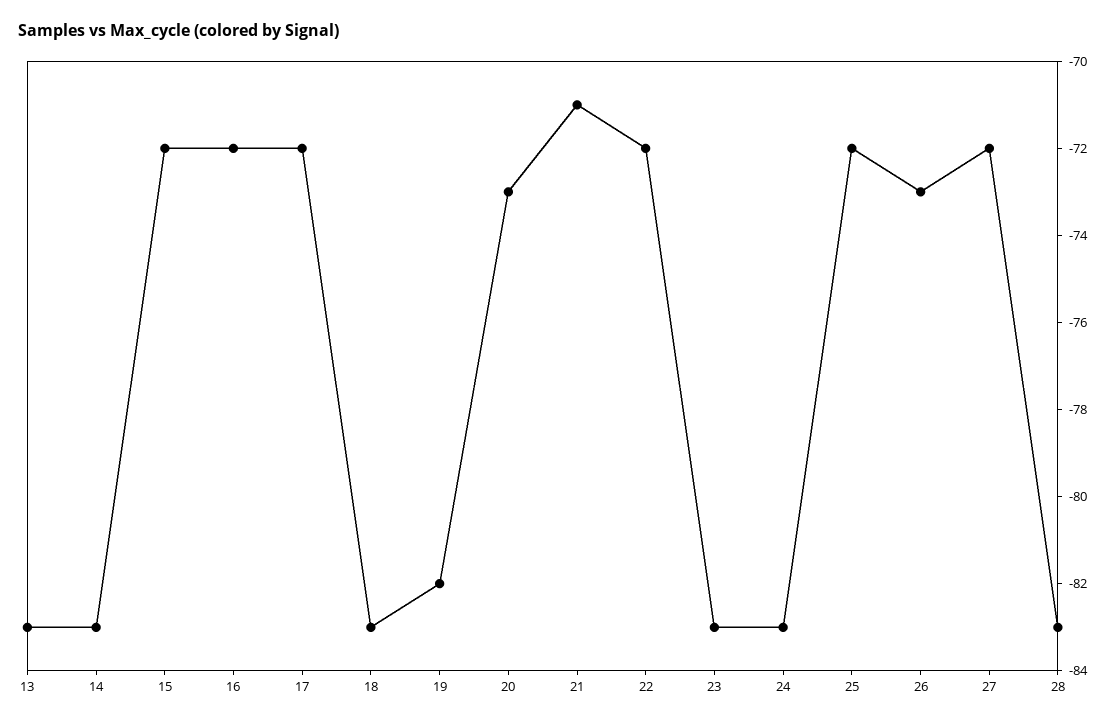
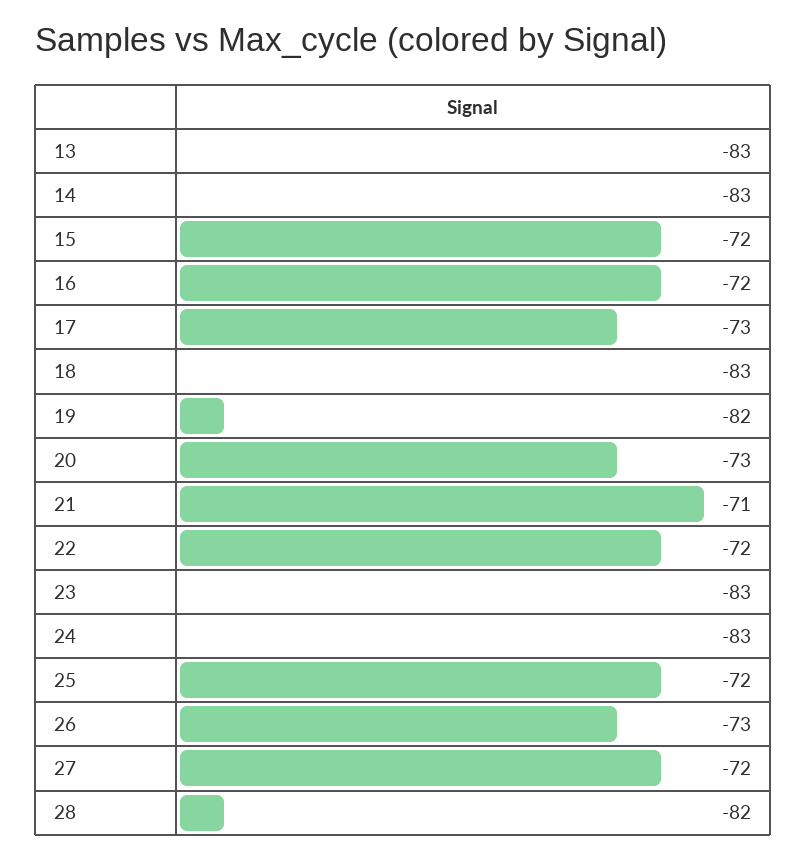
17: -72 -> -73
28: -83 -> -82

